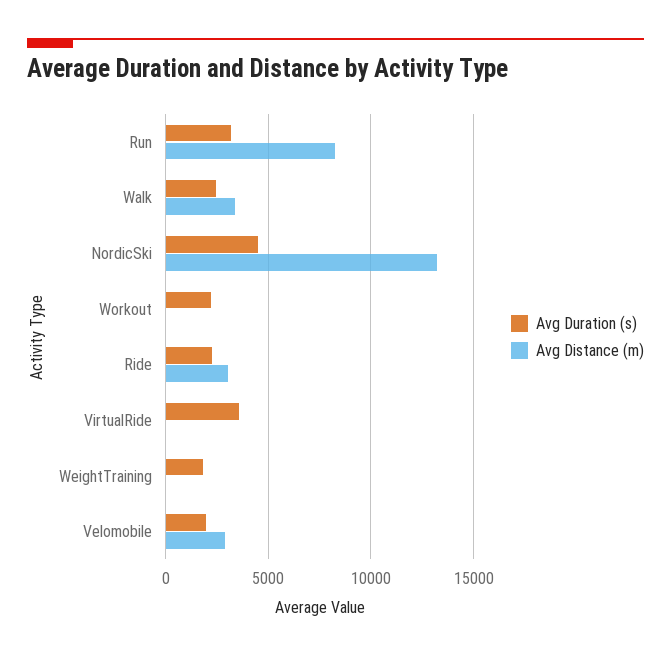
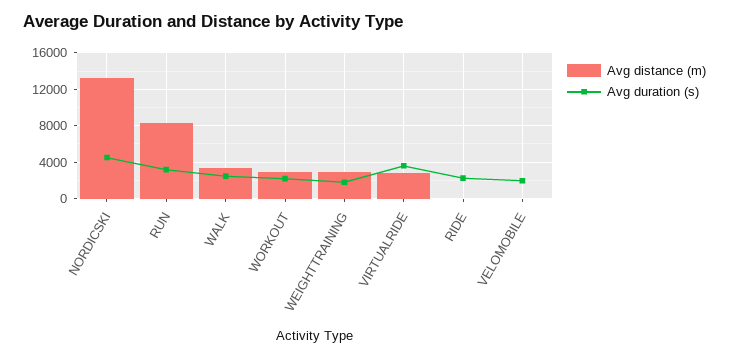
Avg Distance (m), Workout: 0 -> 3000
Avg Distance (m), Ride: 3000 -> 0
Avg Distance (m), VirtualRide: 0 -> 3000
Avg Distance (m), WeightTraining: 0 -> 3000
Avg Distance (m), Velomobile: 3000 -> 0

